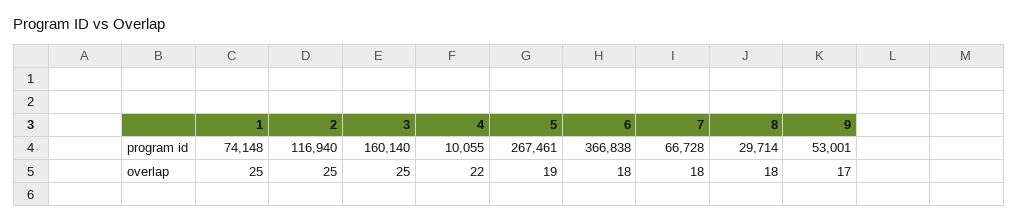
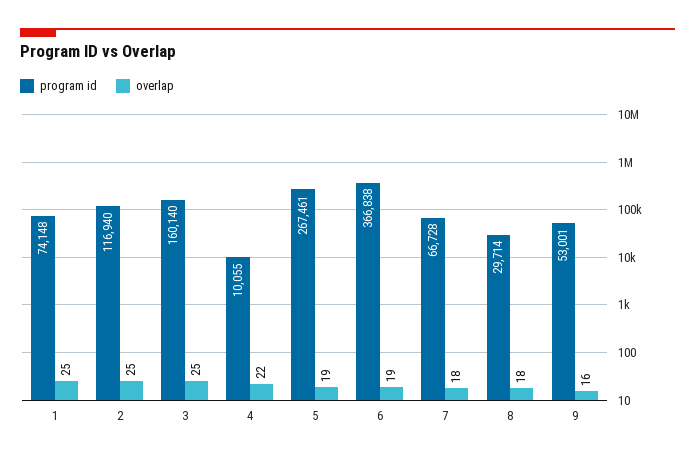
overlap, 6: 18 -> 19
overlap, 9: 17 -> 16

